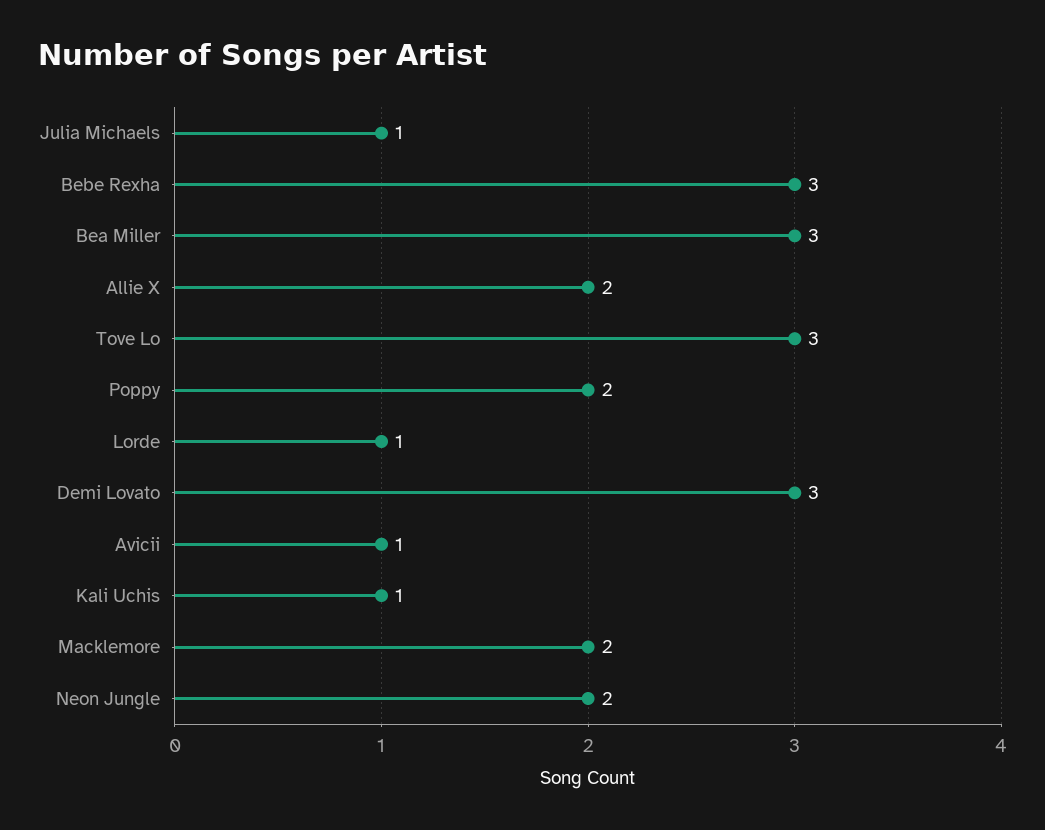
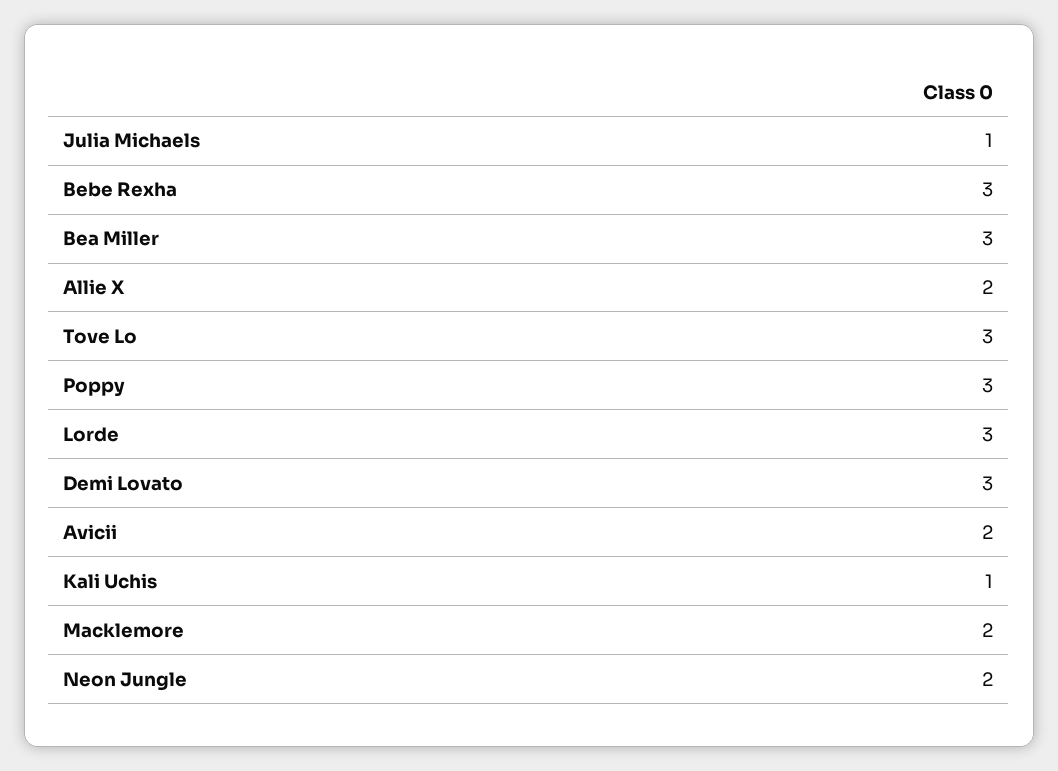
Poppy: 2 -> 3
Lorde: 1 -> 3
Avicii: 1 -> 2

